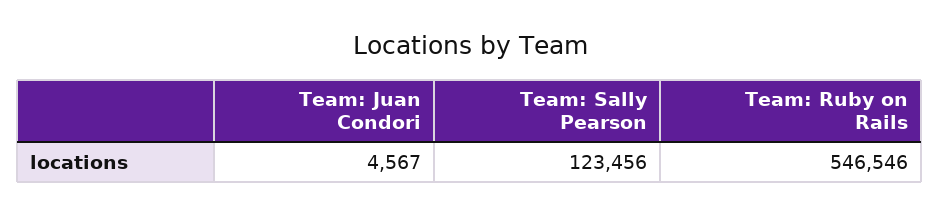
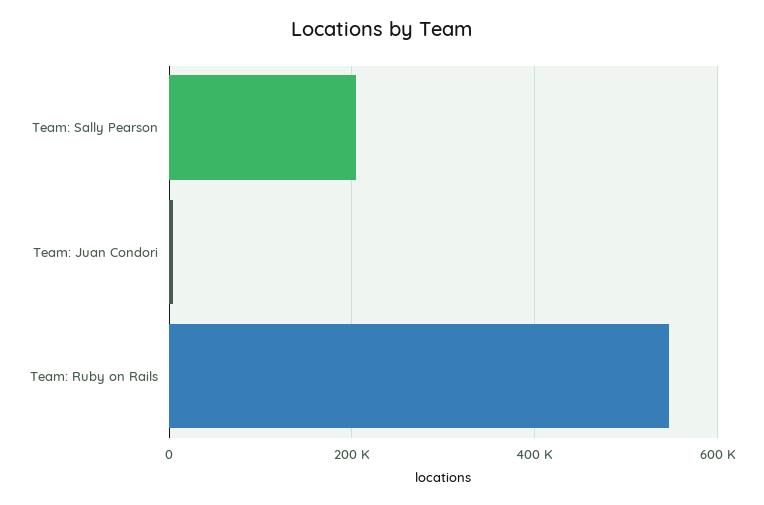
Team: Sally Pearson: 123456 -> 200000

